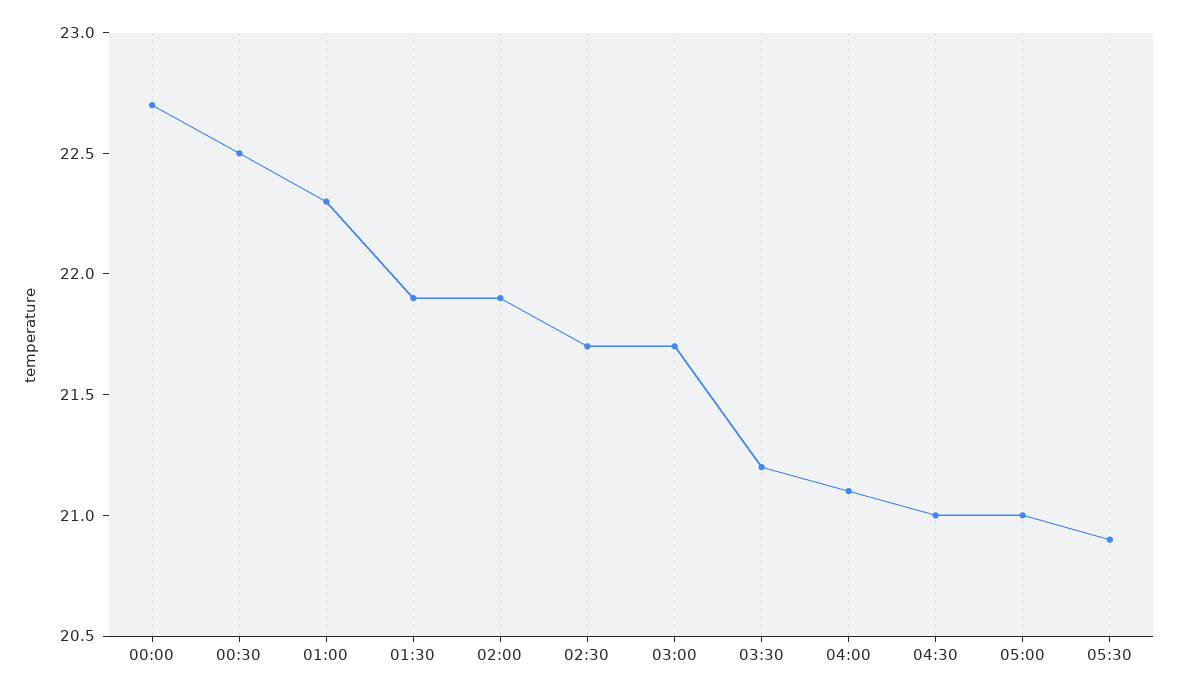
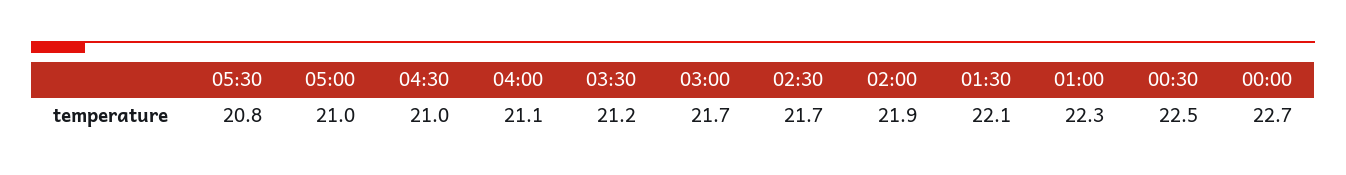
01:30: 21.9 -> 22.1
05:30: 20.9 -> 20.8

